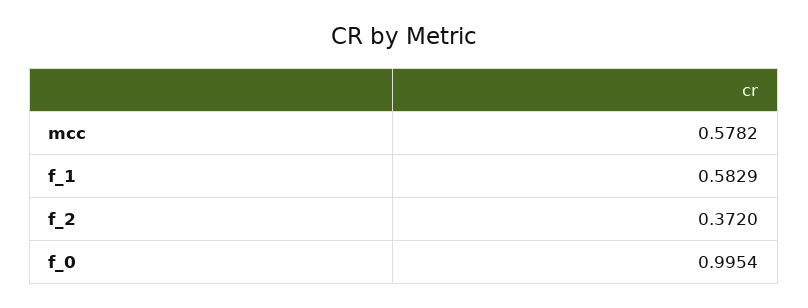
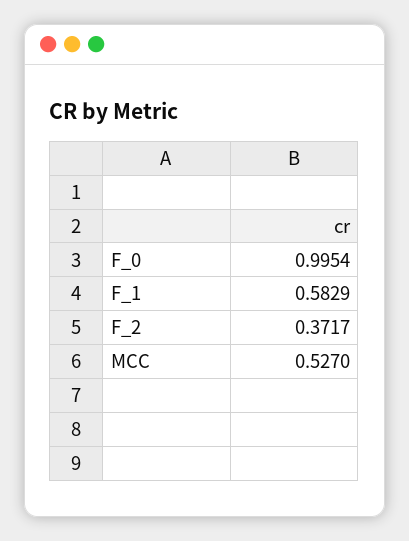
mcc: 0.5782 -> 0.527
f_2: 0.372 -> 0.3717

